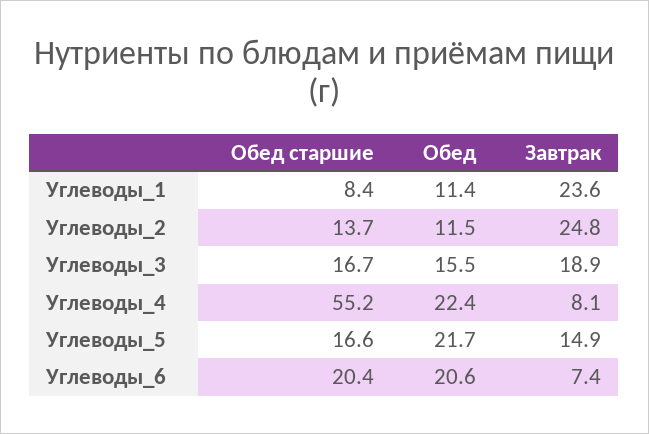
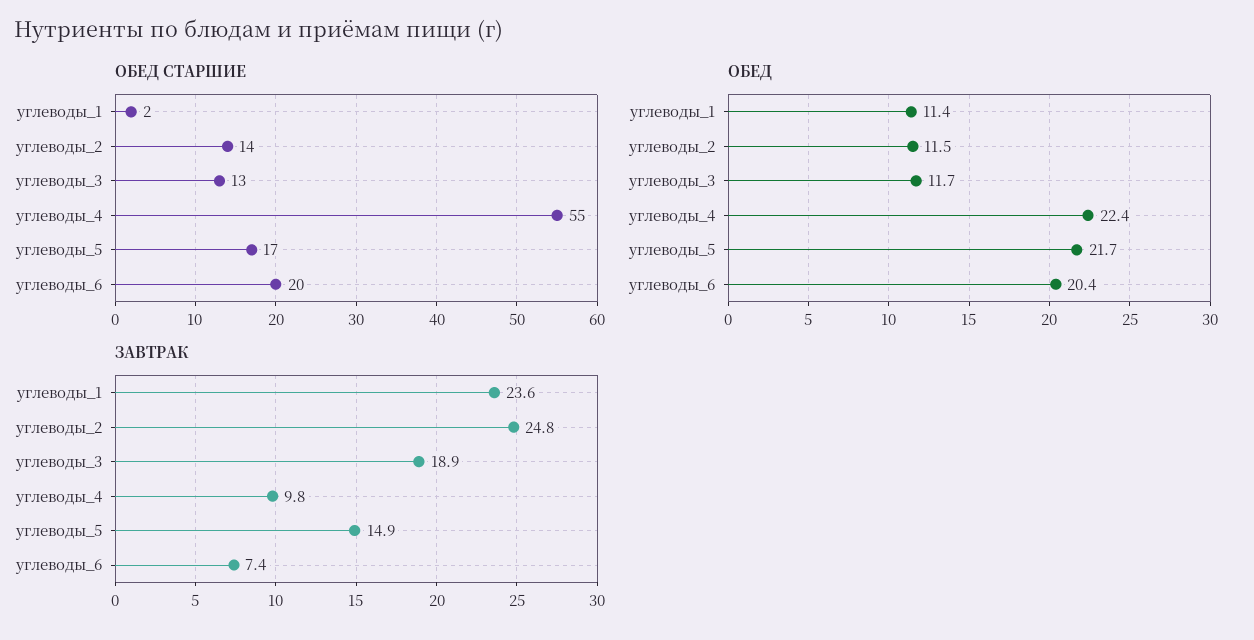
Обед старшие, Углеводы_1: 8.4 -> 2
Обед старшие, Углеводы_3: 16.7 -> 13
Обед, Углеводы_3: 15.5 -> 11.7
Завтрак, Углеводы_4: 8.1 -> 9.8
Обед, Углеводы_6: 20.6 -> 20.4

